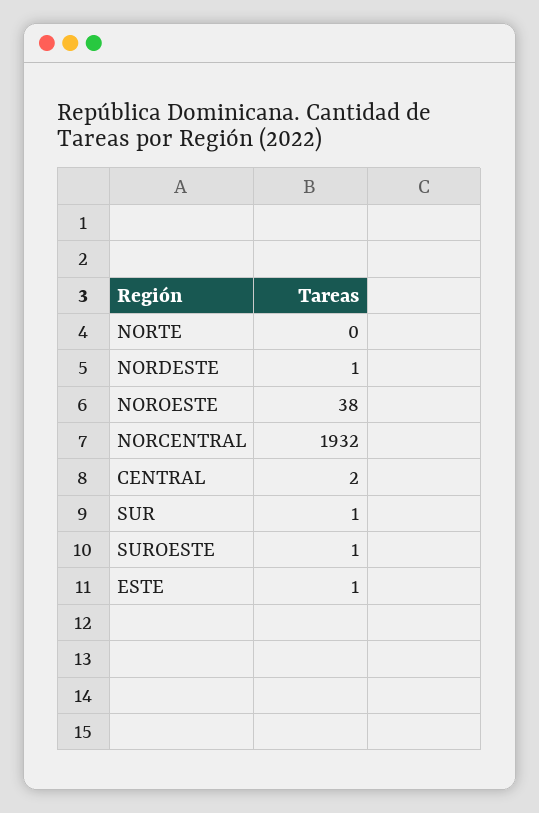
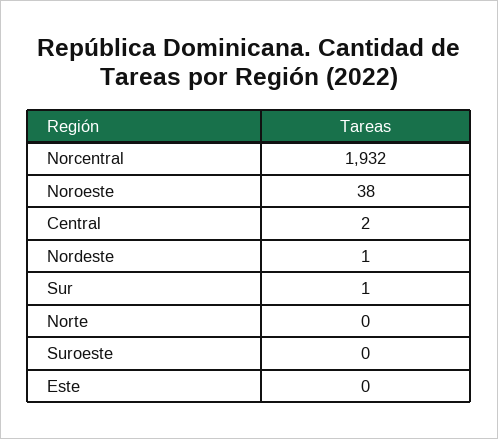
SUROESTE: 1 -> 0
ESTE: 1 -> 0

